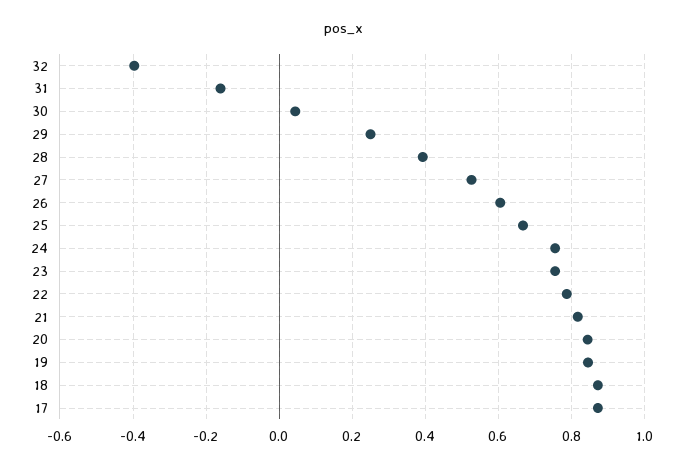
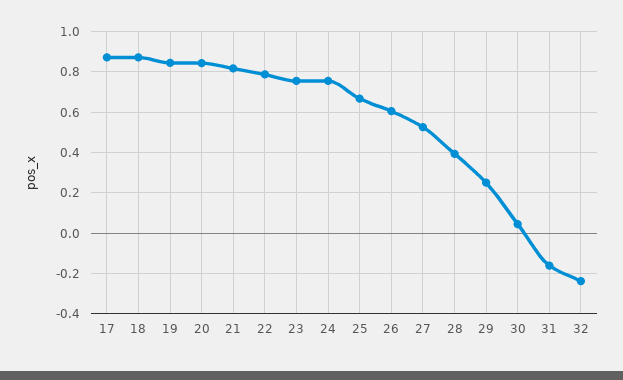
32: -0.4 -> -0.25

